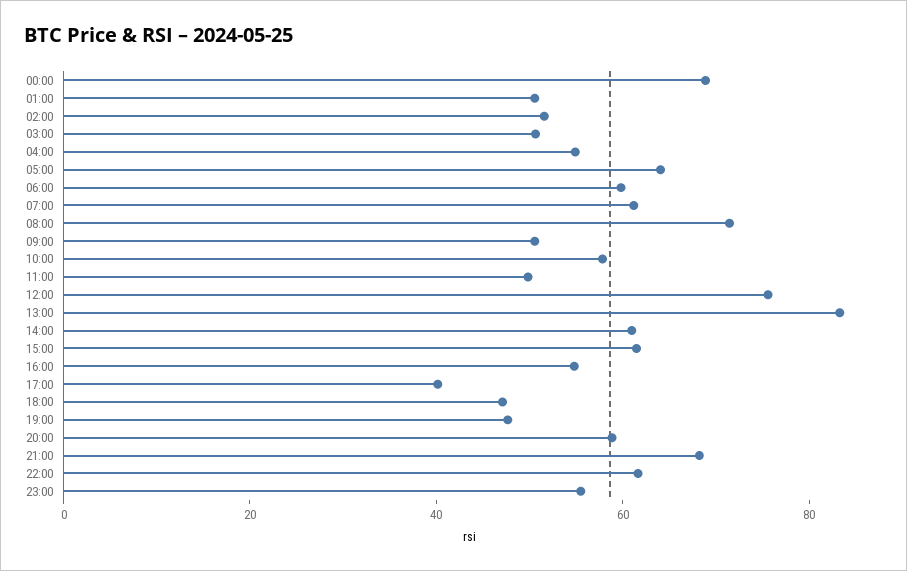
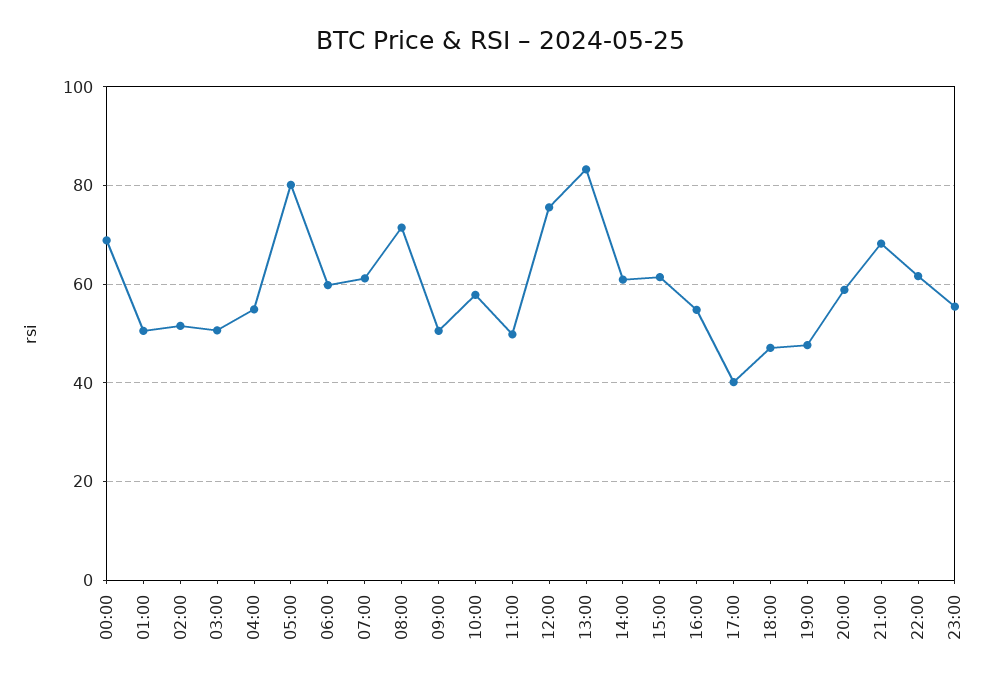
05:00: 65 -> 80

